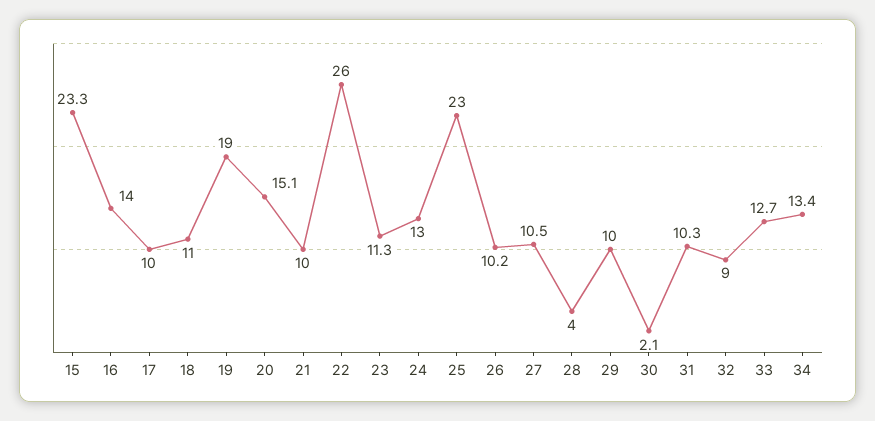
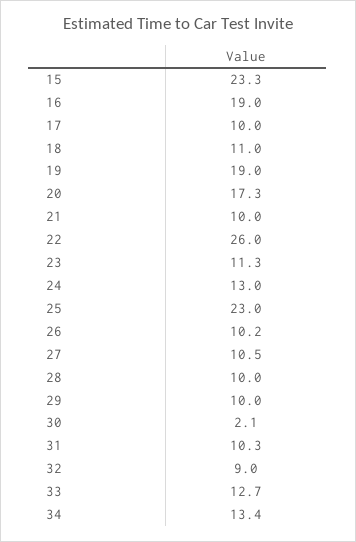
16: 14 -> 19
20: 15.1 -> 17.3
28: 4 -> 10

